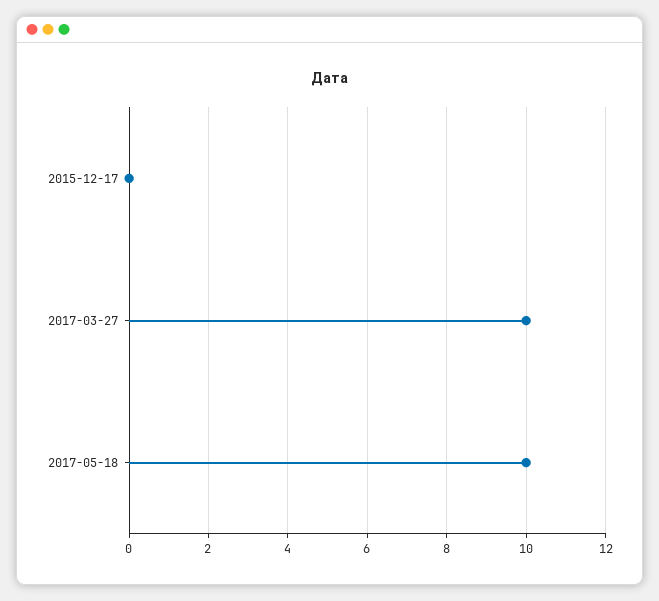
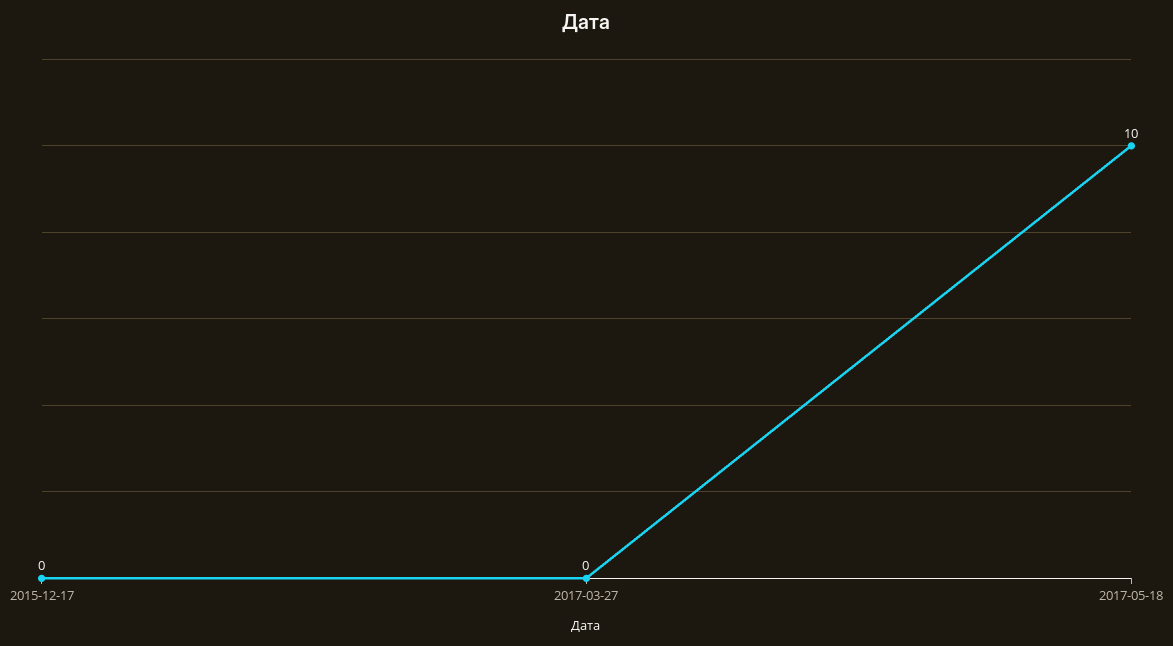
2017-03-27: 10 -> 0

